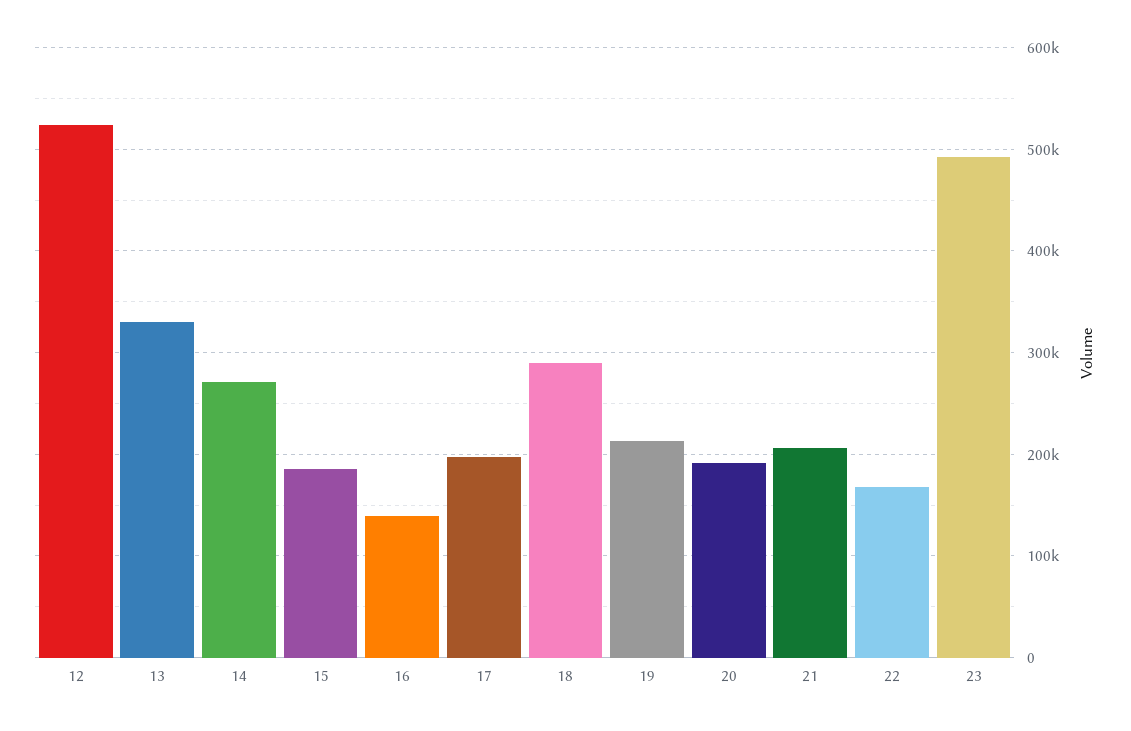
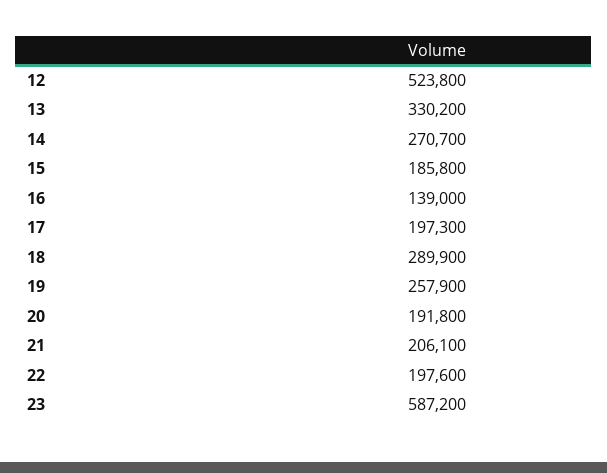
19: 210000 -> 257900
22: 170000 -> 197600
23: 490000 -> 587200

